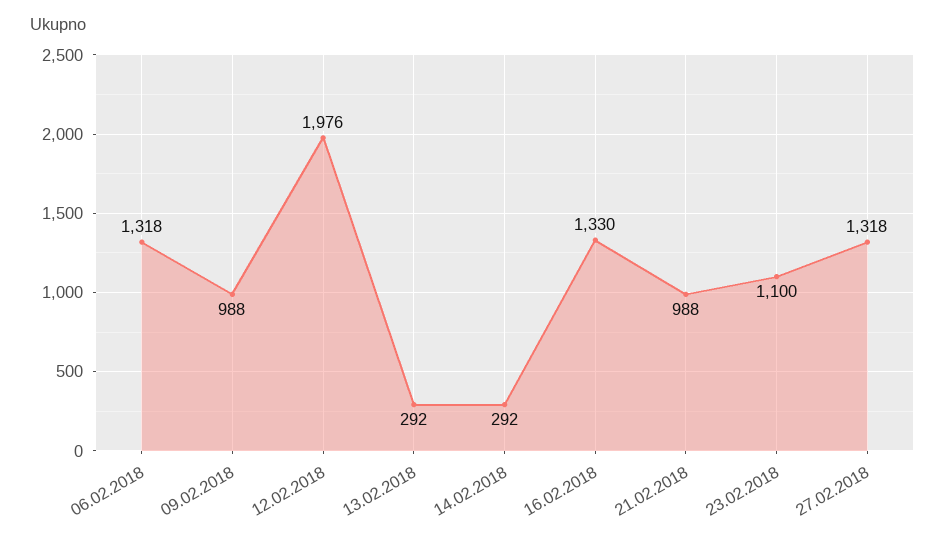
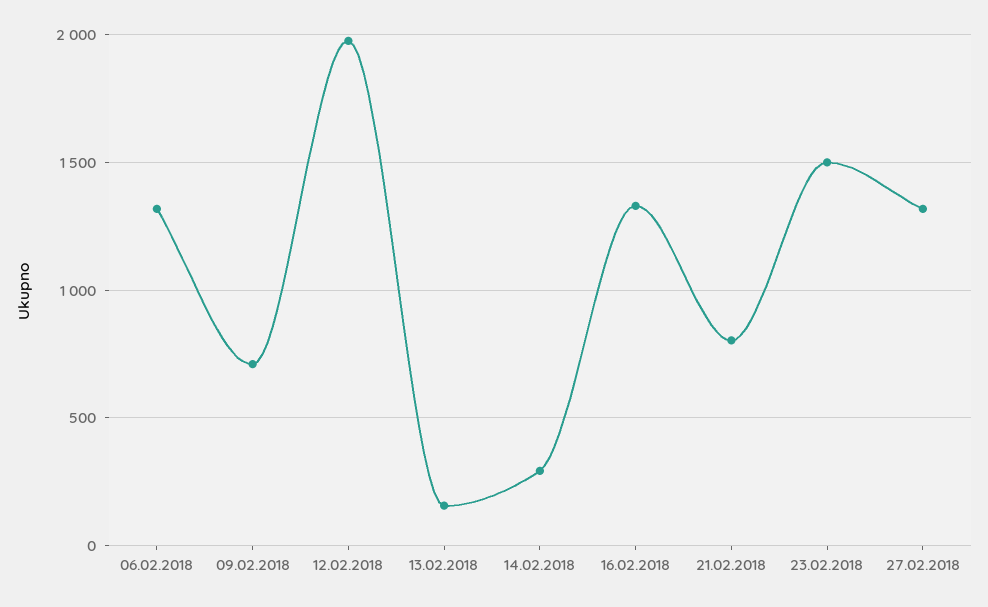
09.02.2018: 988 -> 700
13.02.2018: 292 -> 150
21.02.2018: 988 -> 800
23.02.2018: 1100 -> 1500

